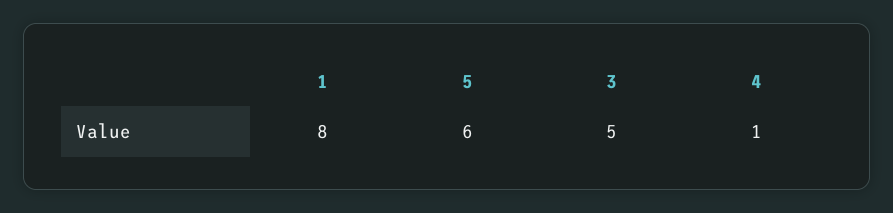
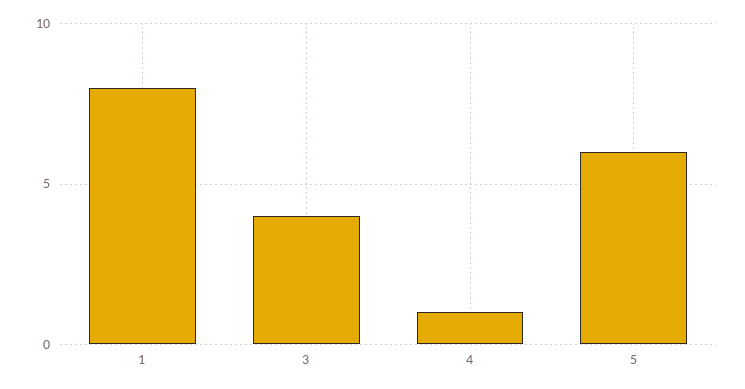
3: 5 -> 4

